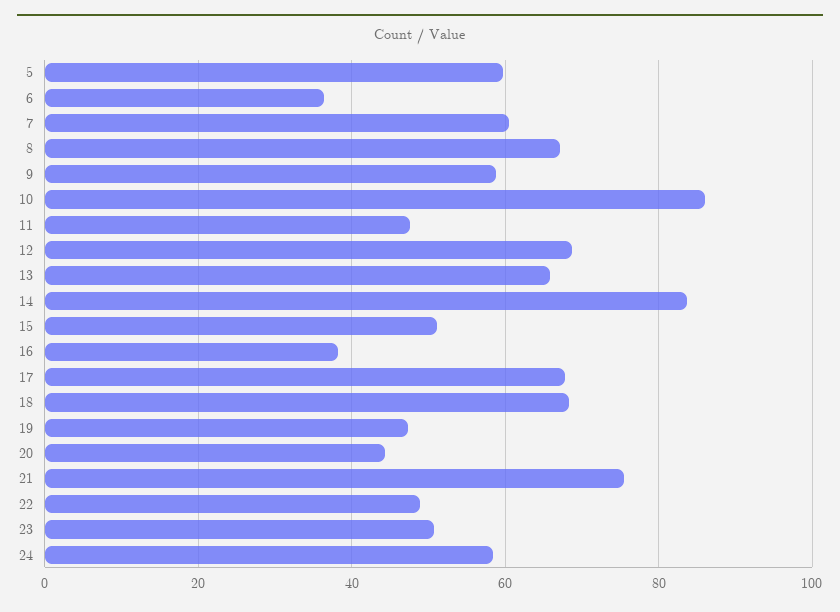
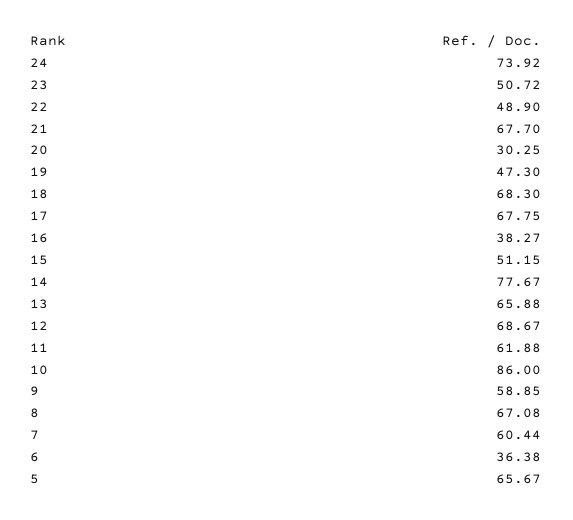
5: 60 -> 65.67
11: 48 -> 61.88
14: 84 -> 77.67
20: 44 -> 30.25
21: 76 -> 67.7
24: 58 -> 73.92

